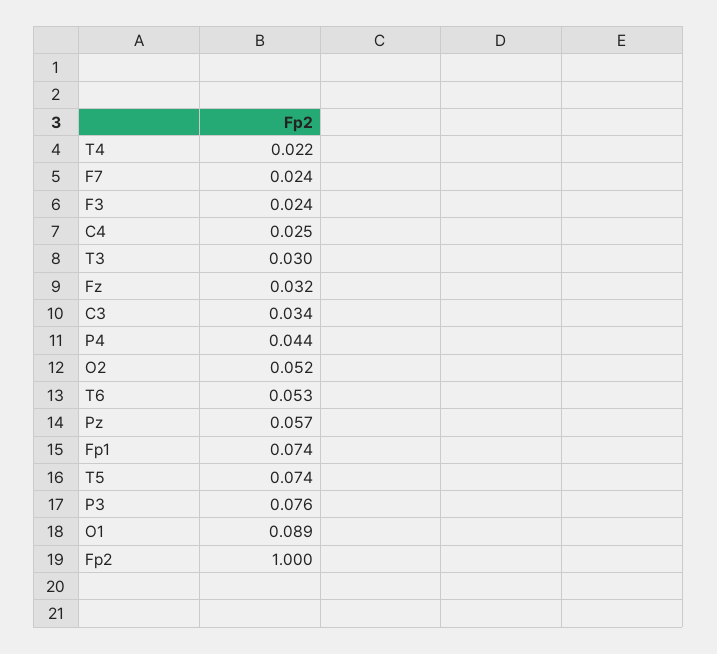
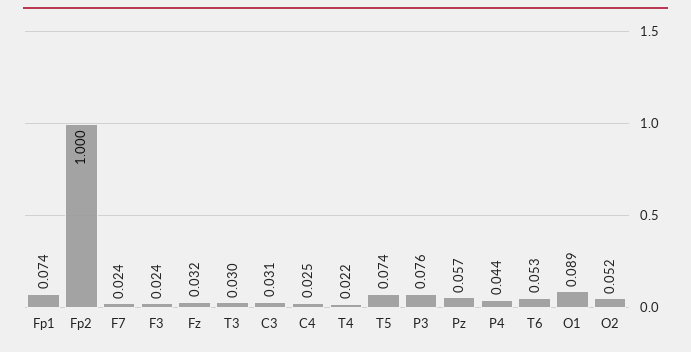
C3: 0.034 -> 0.031

